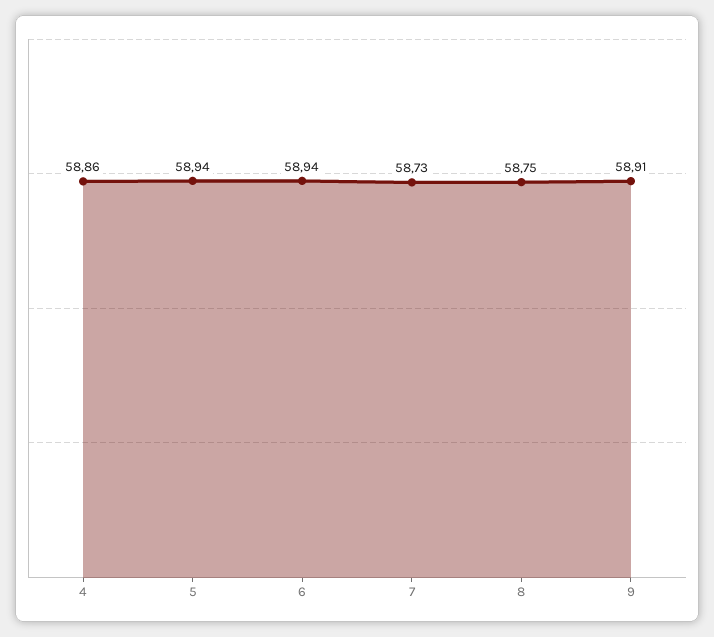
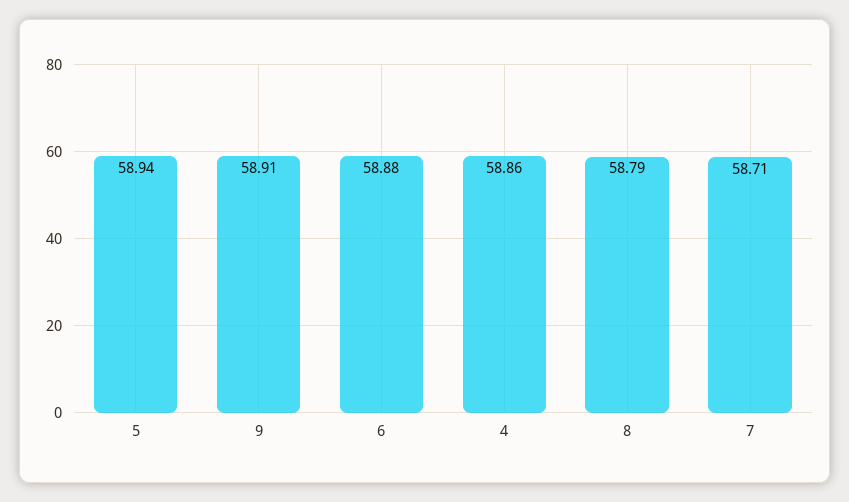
6: 58.94 -> 58.88
7: 58.73 -> 58.71
8: 58.75 -> 58.79

